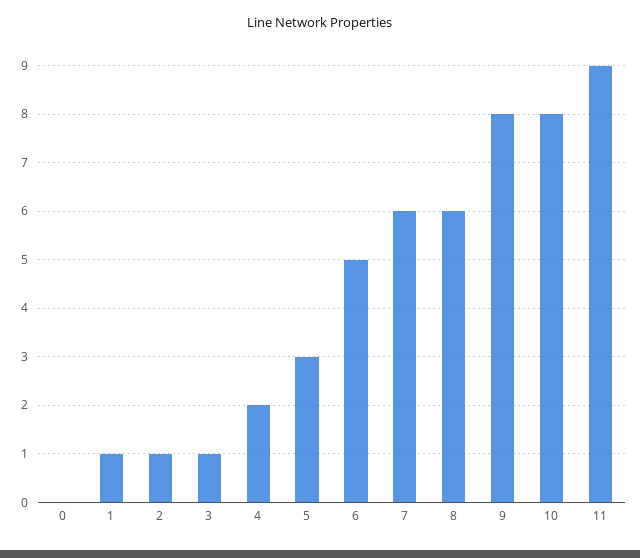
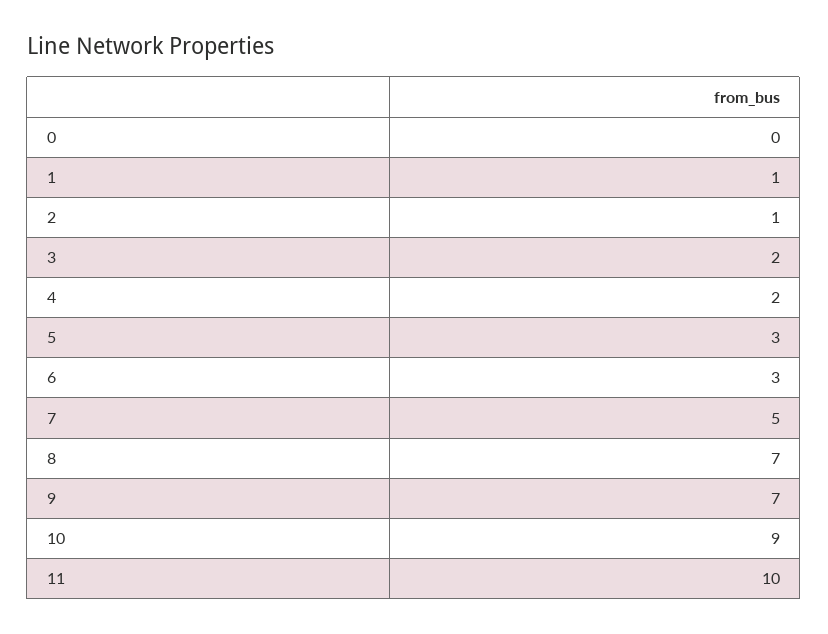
3: 1 -> 2
6: 5 -> 3
7: 6 -> 5
8: 6 -> 7
9: 8 -> 7
10: 8 -> 9
11: 9 -> 10

